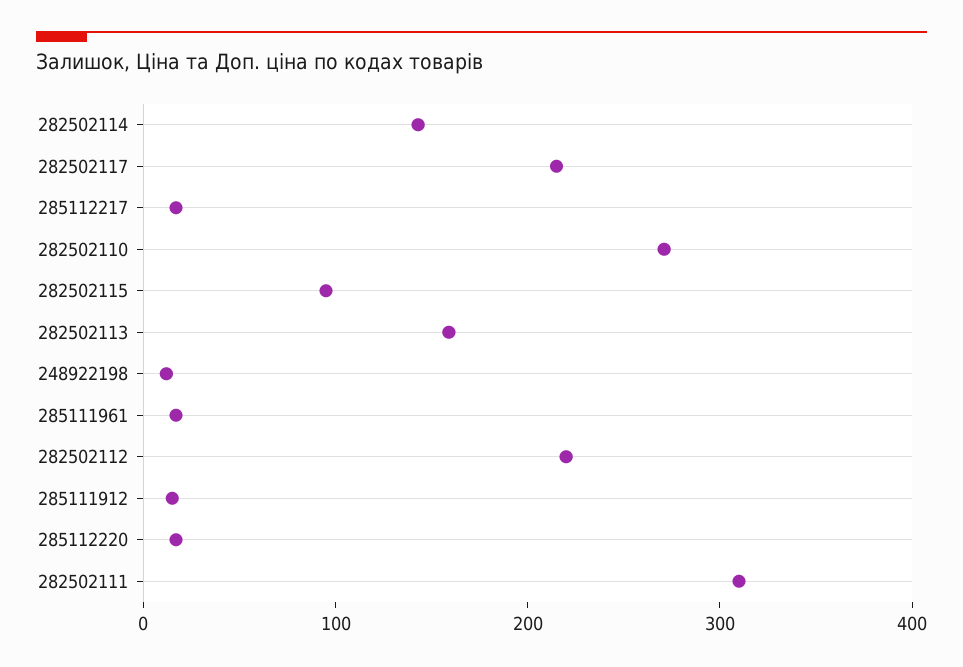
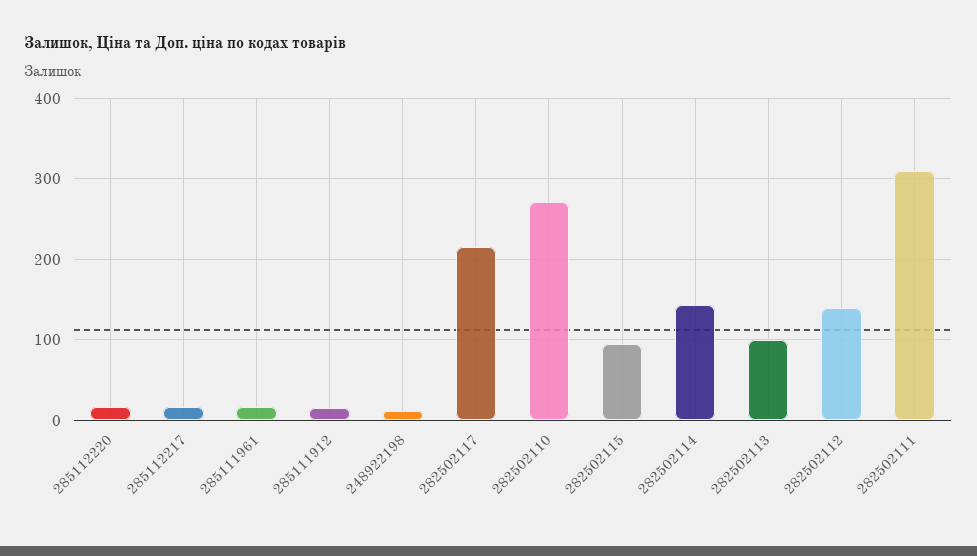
282502113: 160 -> 100
282502112: 220 -> 140

